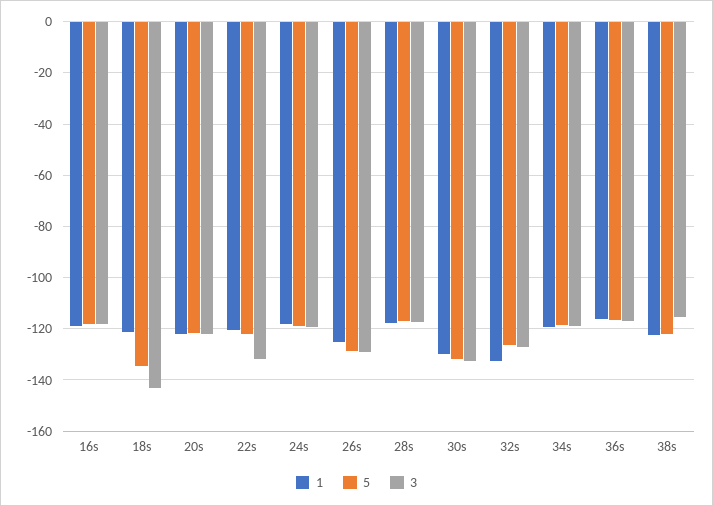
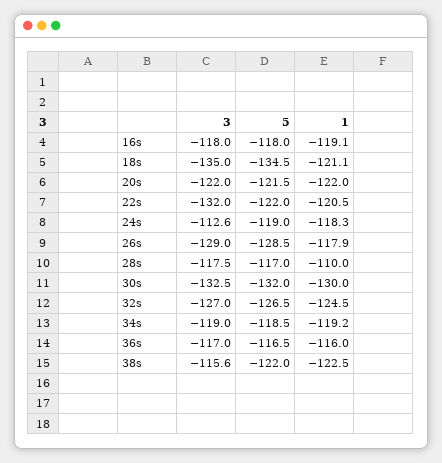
3, 18s: -142.5 -> -135
3, 24s: -120 -> -112.6
1, 26s: -125 -> -117.9
1, 28s: -117.5 -> -110
1, 32s: -132.5 -> -124.5

